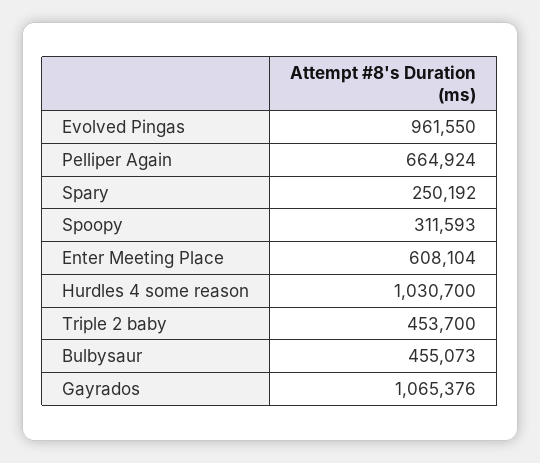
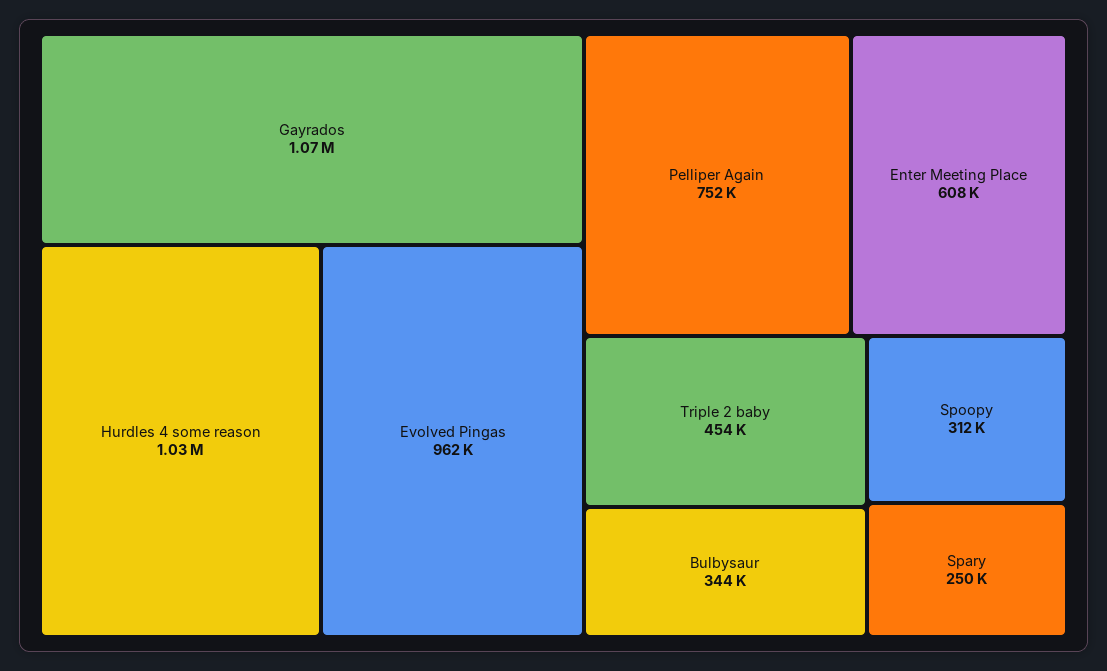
Pelliper Again: 664924 -> 752000
Bulbysaur: 455073 -> 344000

